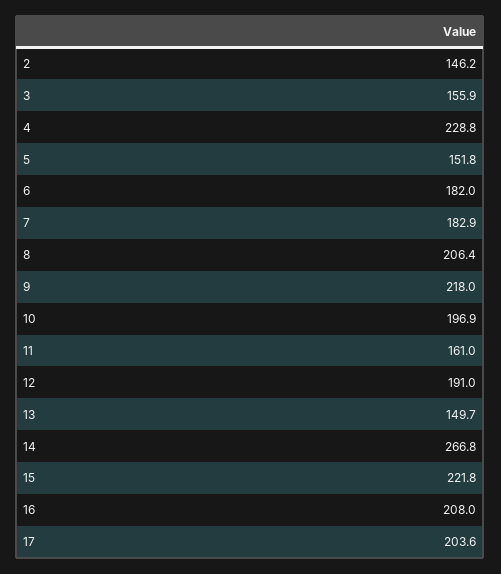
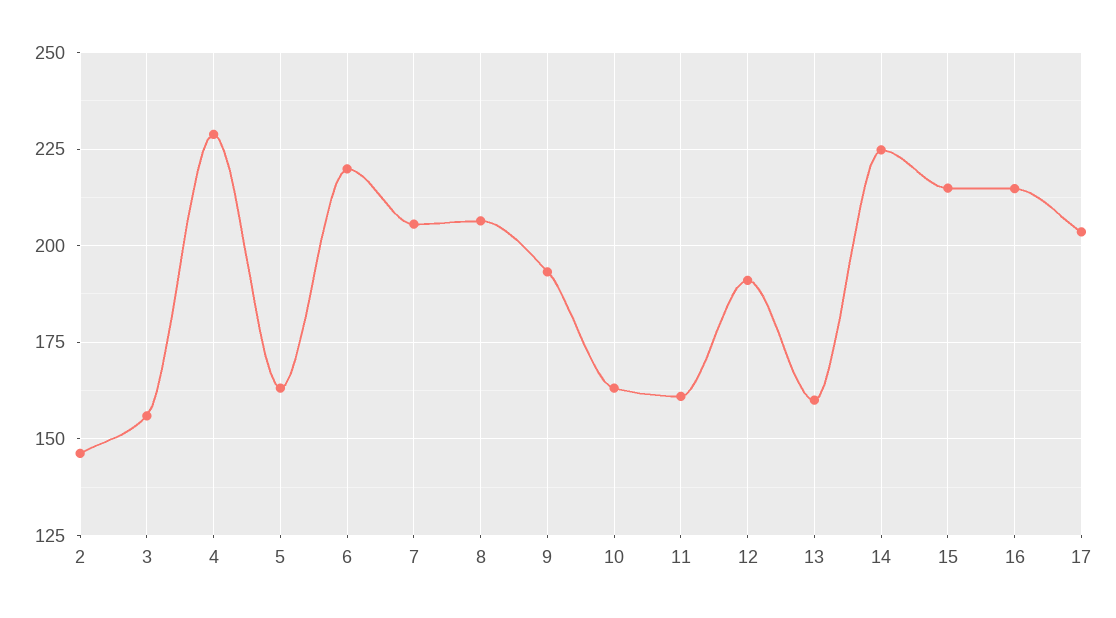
5: 151.8 -> 162.5
6: 182 -> 220
7: 182.9 -> 205
9: 218 -> 192.5
10: 196.9 -> 162.5
13: 149.7 -> 160
14: 266.8 -> 225
15: 221.8 -> 215
16: 208 -> 215

